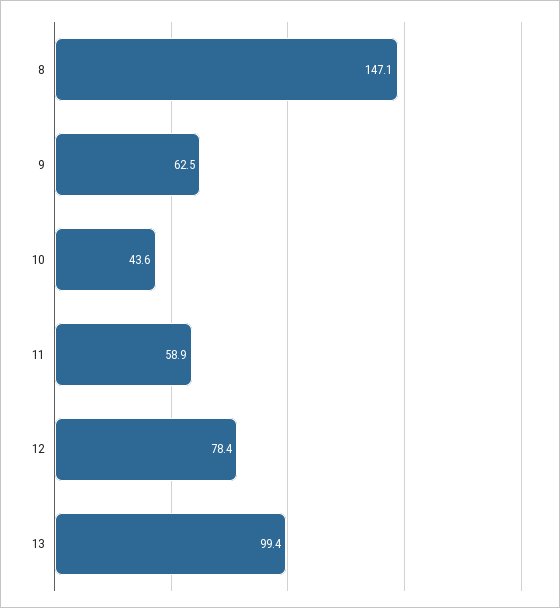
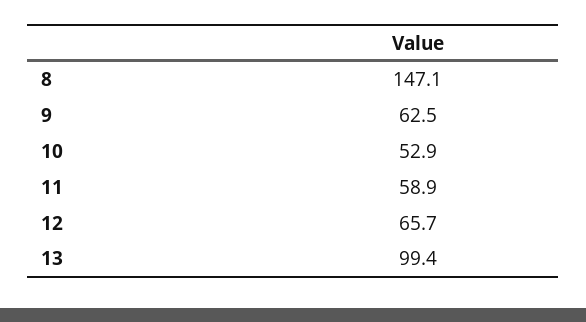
10: 43.6 -> 52.9
12: 78.4 -> 65.7

